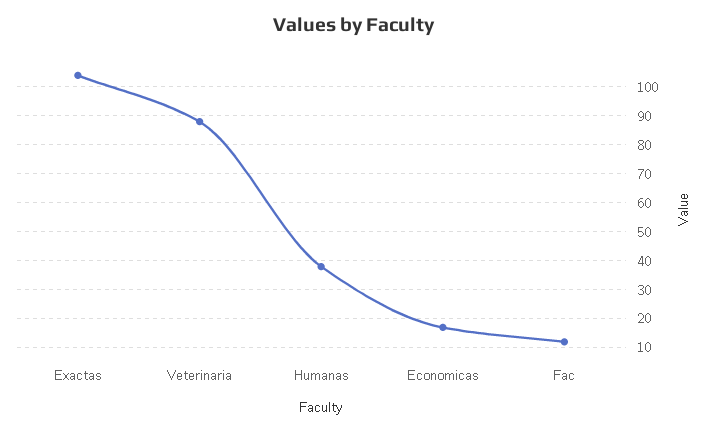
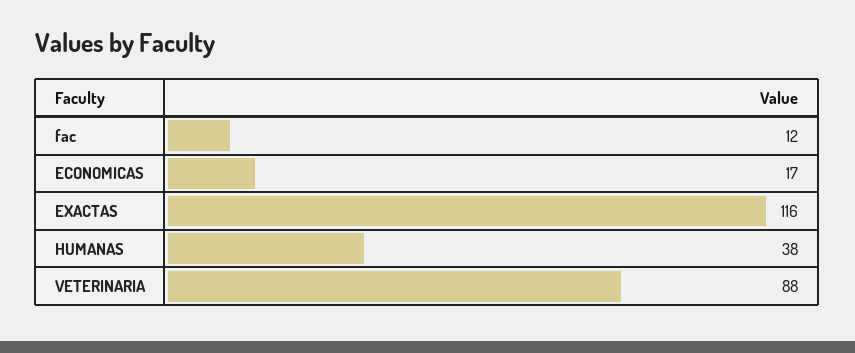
Exactas: 105 -> 116

